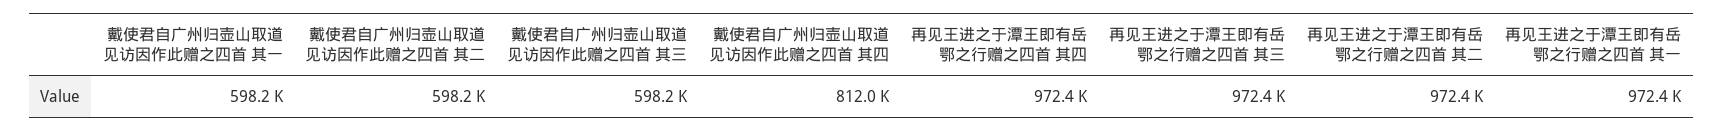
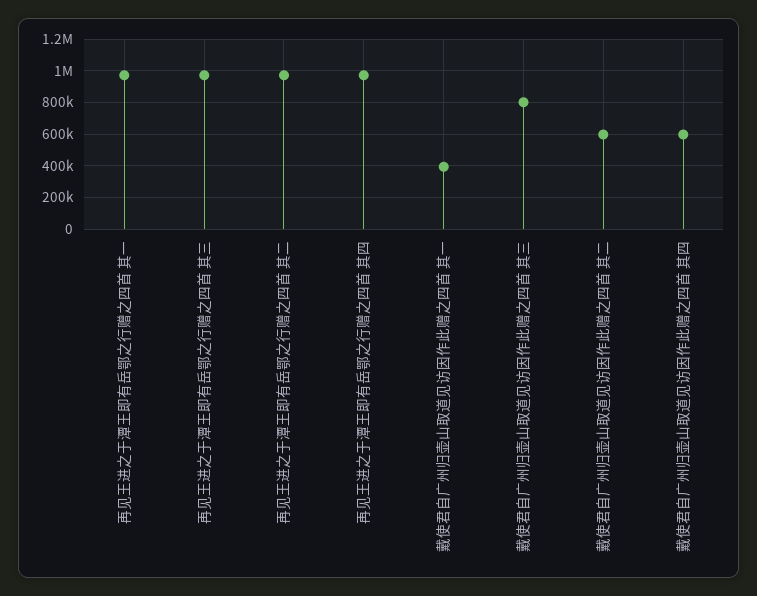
戴使君自广州归壶山取道见访因作此赠之四首 其一: 598200 -> 400000
戴使君自广州归壶山取道见访因作此赠之四首 其三: 598200 -> 800000
戴使君自广州归壶山取道见访因作此赠之四首 其四: 812000 -> 600000

